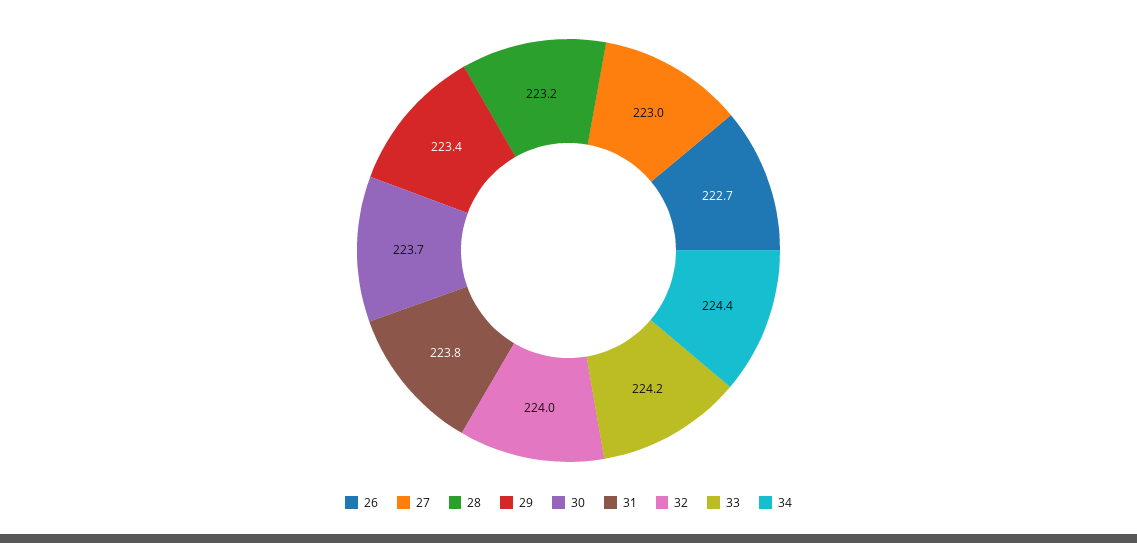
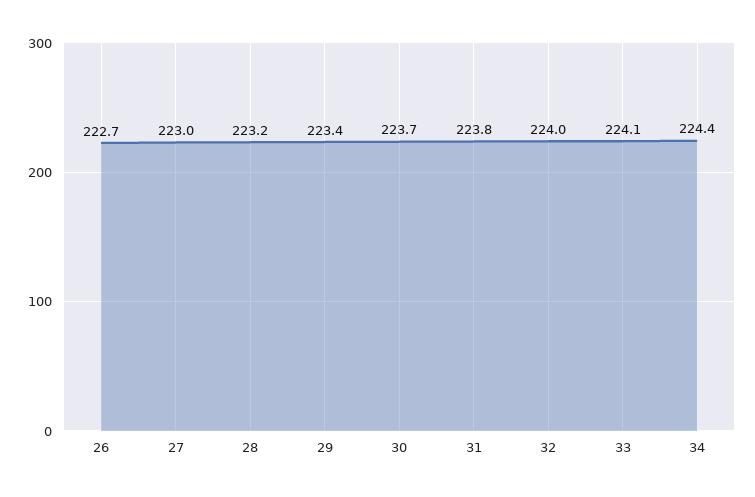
33: 224.2 -> 224.1

